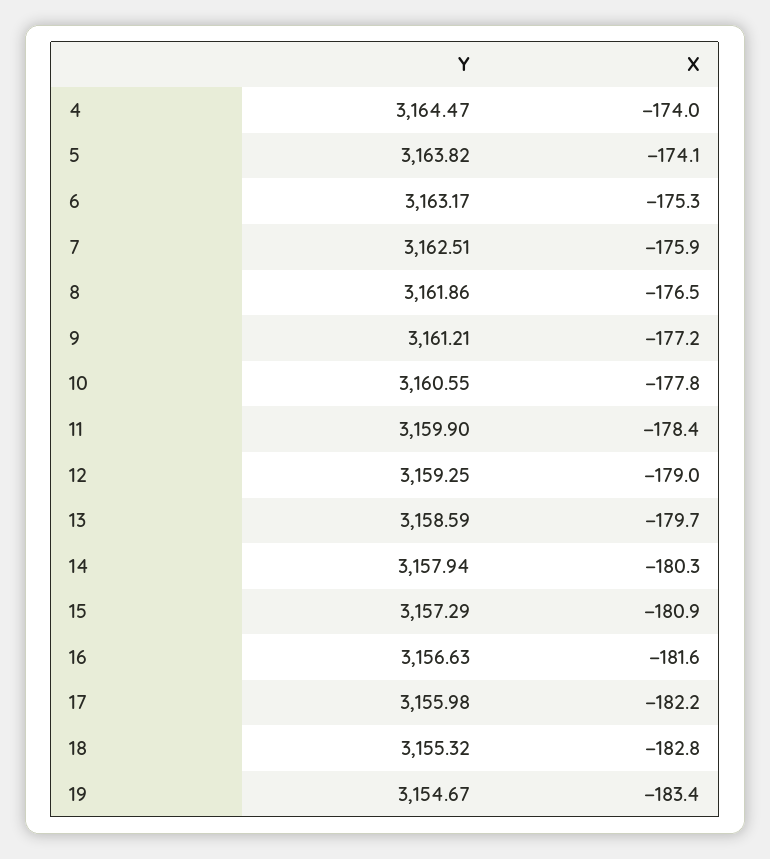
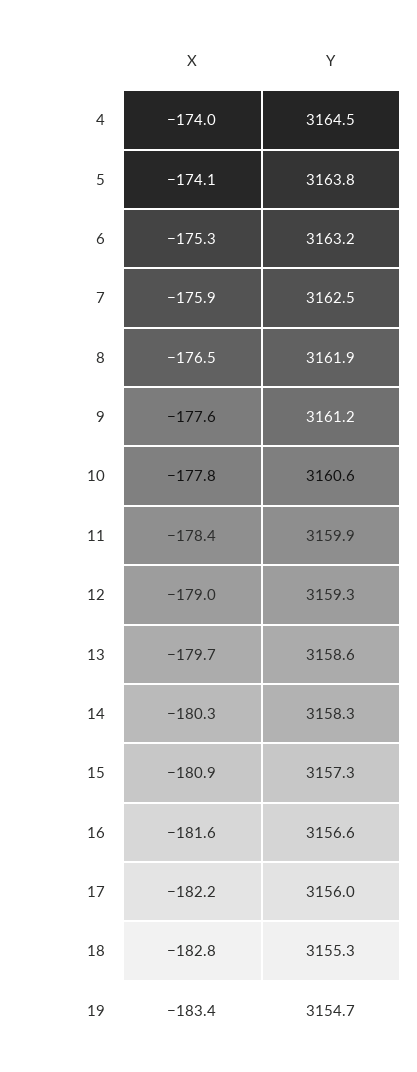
X, 9: -177.2 -> -177.6
Y, 14: 3157.94 -> 3158.3

